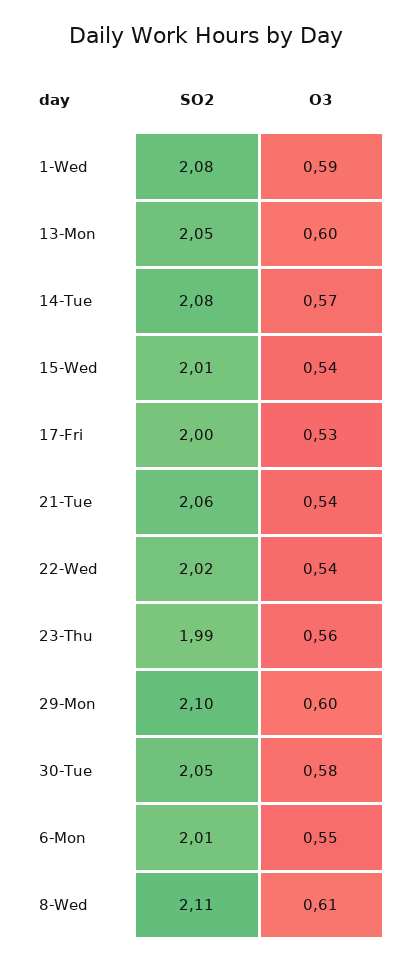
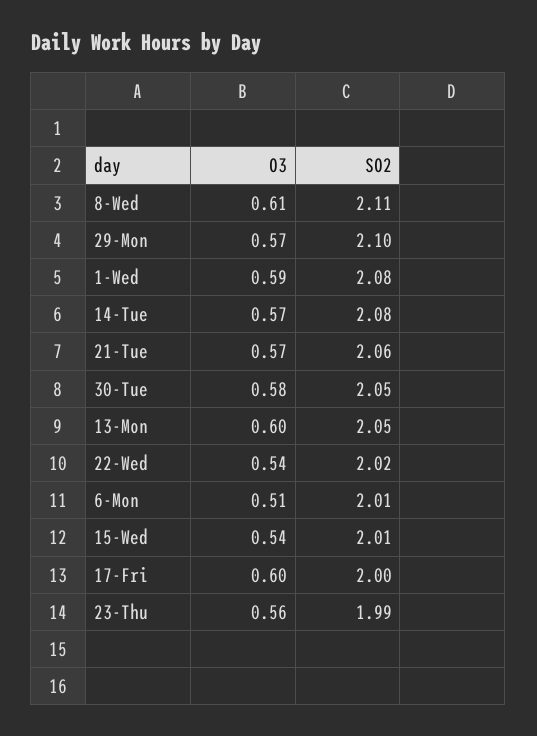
O3, 17-Fri: 0.53 -> 0.6
O3, 21-Tue: 0.54 -> 0.57
O3, 29-Mon: 0.6 -> 0.57
O3, 6-Mon: 0.55 -> 0.51

